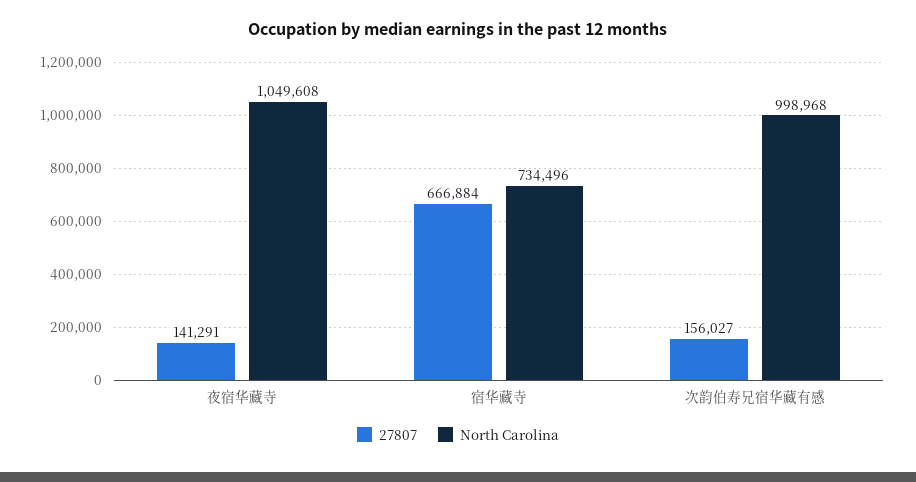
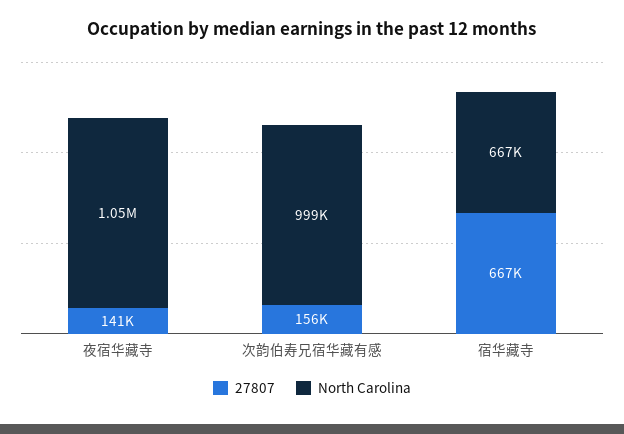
North Carolina, 宿华藏寺: 734496 -> 667000

